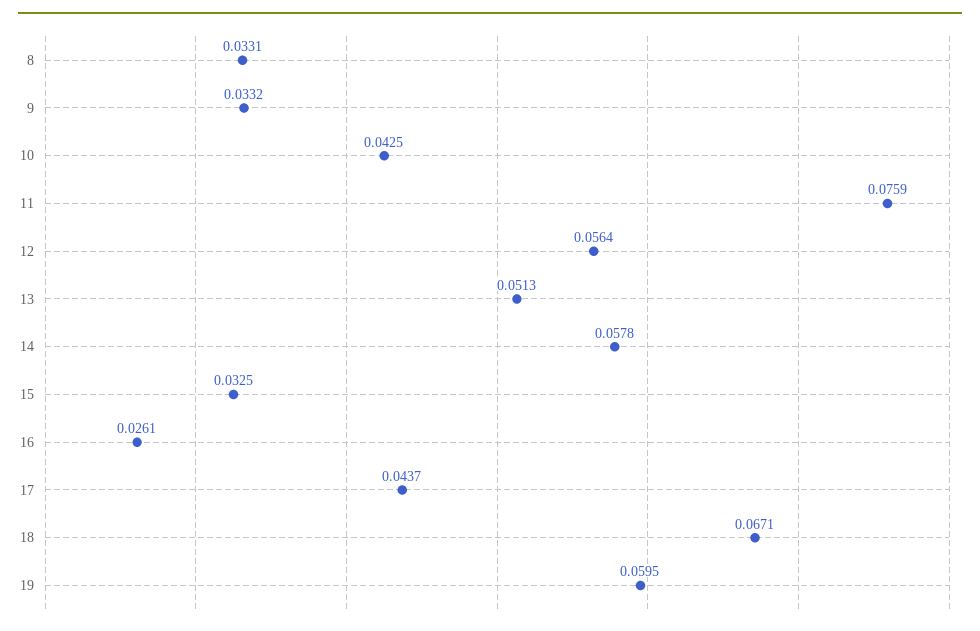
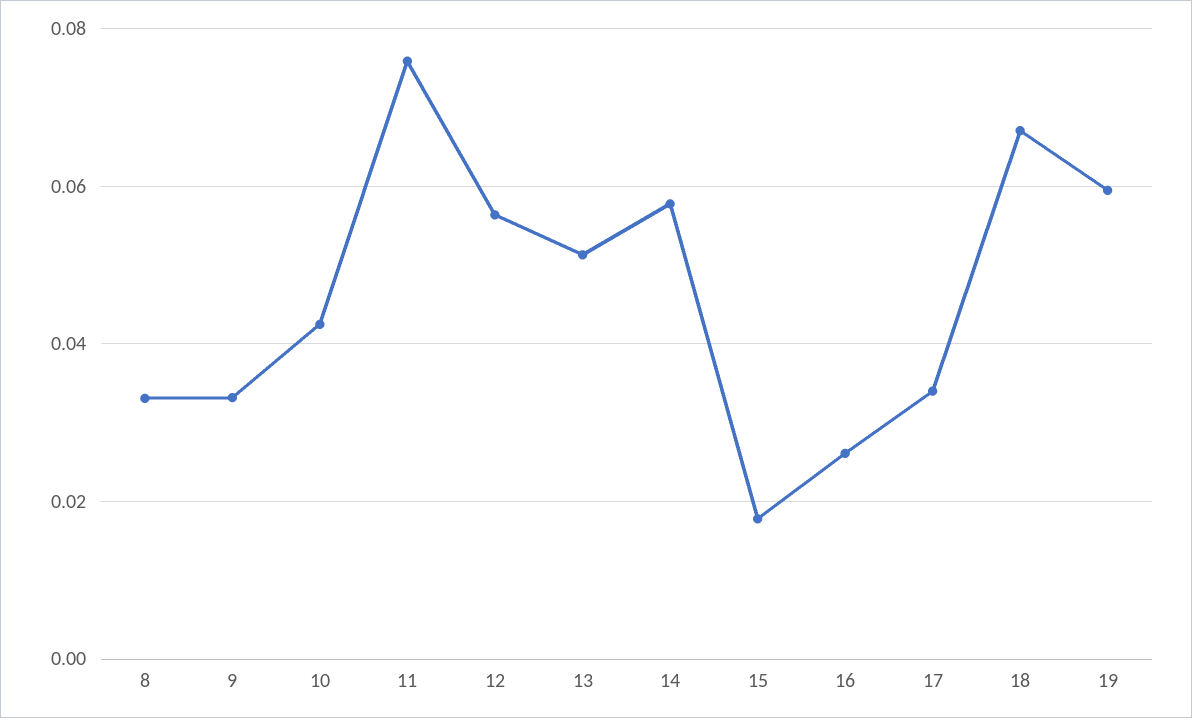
15: 0.0325 -> 0.018
17: 0.0437 -> 0.034

